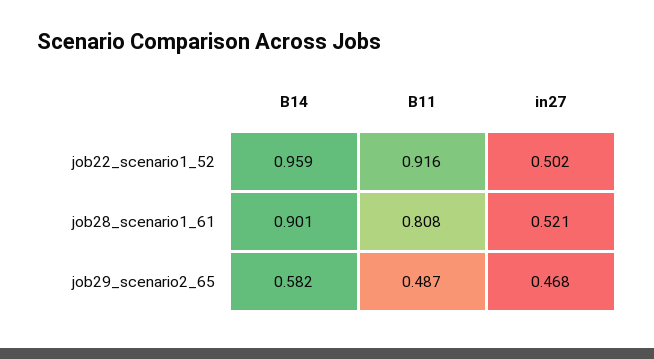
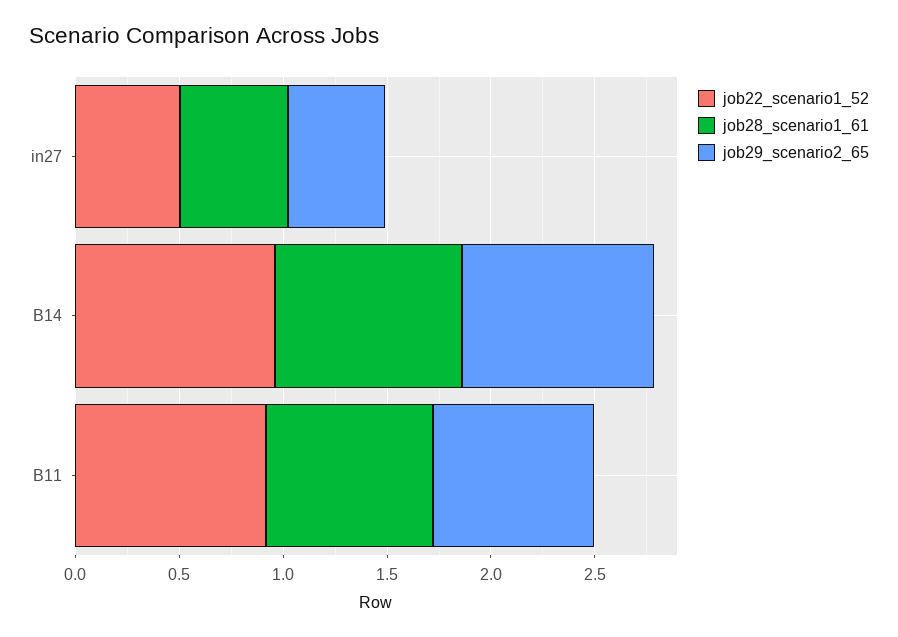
job29_scenario2_65, B14: 0.582 -> 0.9
job29_scenario2_65, B11: 0.487 -> 0.8

